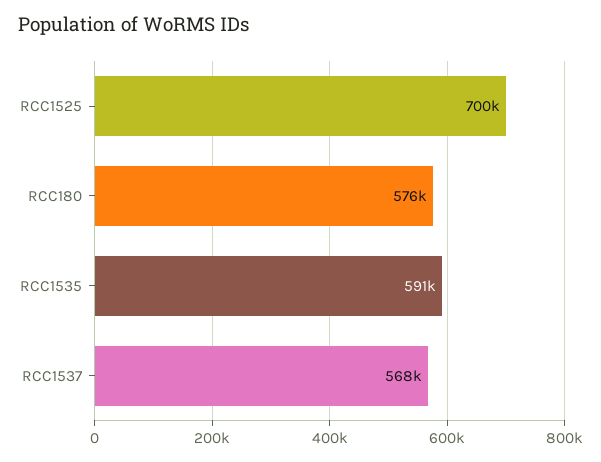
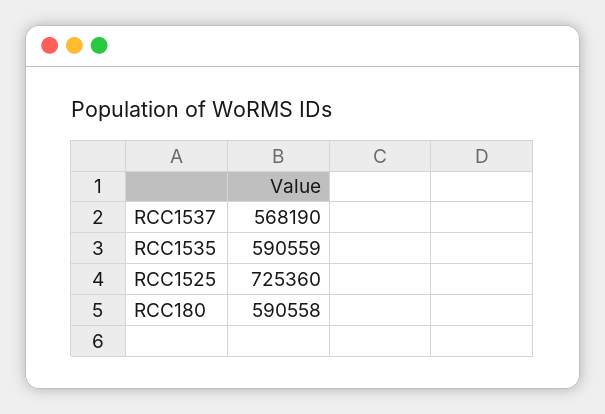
RCC1525: 700000 -> 725360
RCC180: 576000 -> 590558

